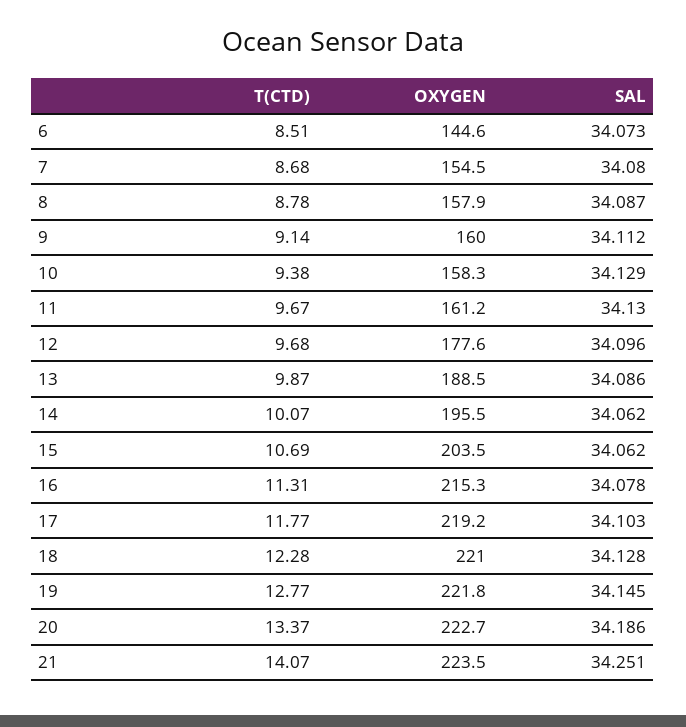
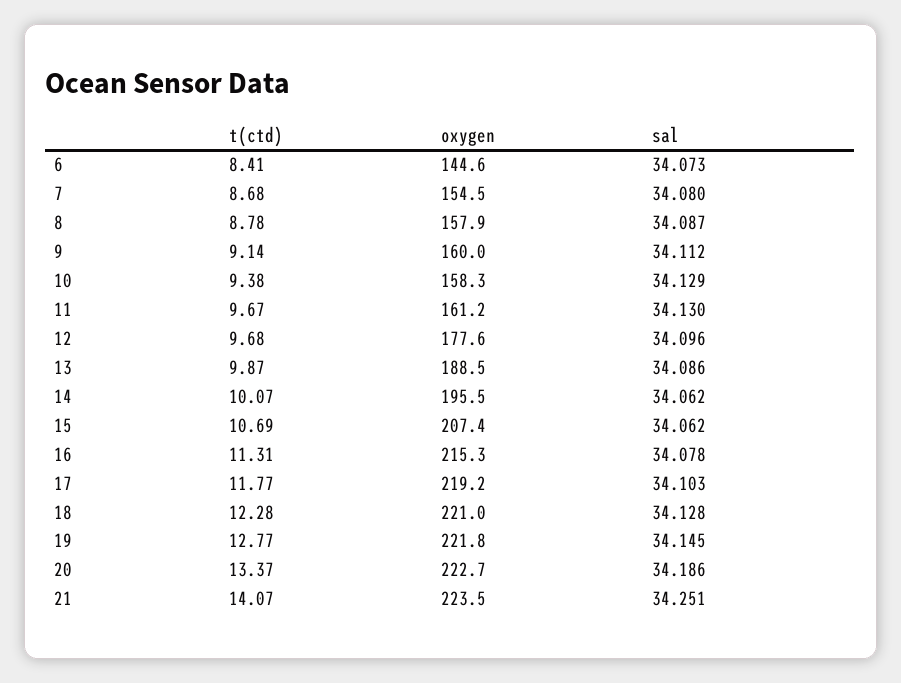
T(CTD), 6: 8.51 -> 8.41
OXYGEN, 15: 203.5 -> 207.4

